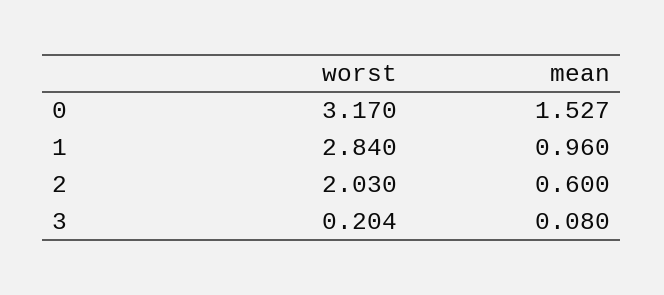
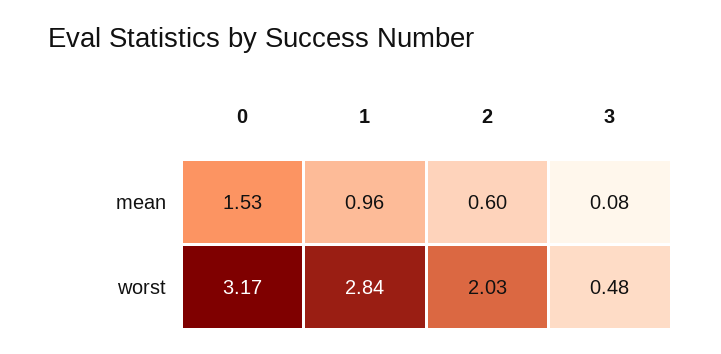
worst, 3: 0.204 -> 0.48

